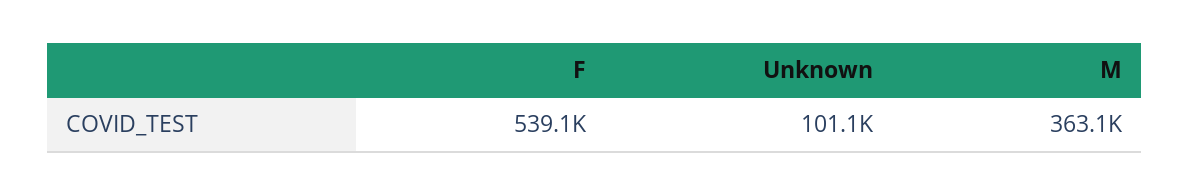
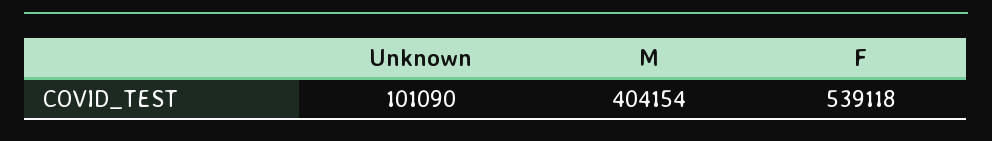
M: 363100 -> 404154

